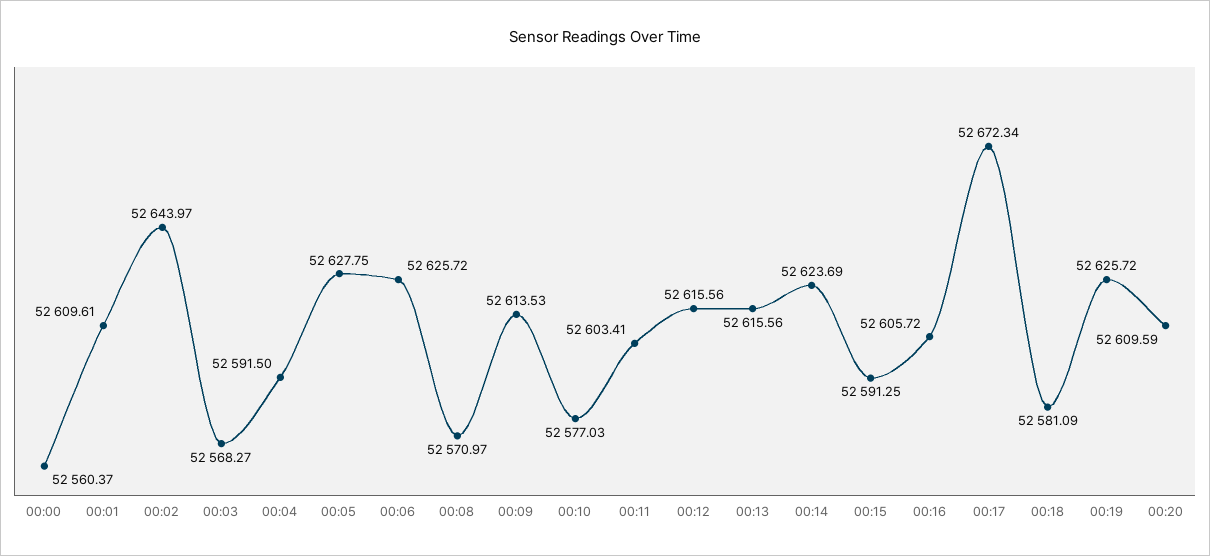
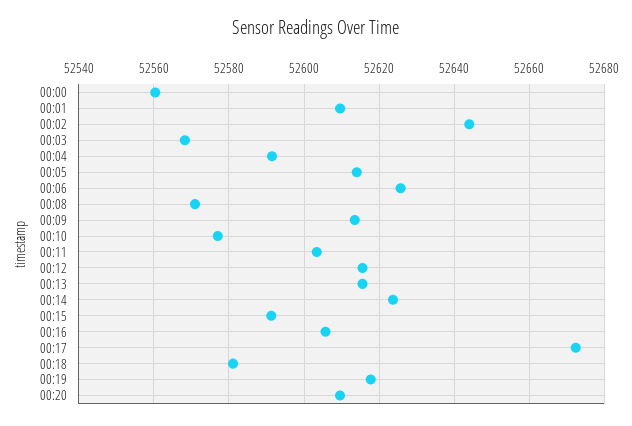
00:05: 52627.75 -> 52614
00:19: 52625.72 -> 52618

